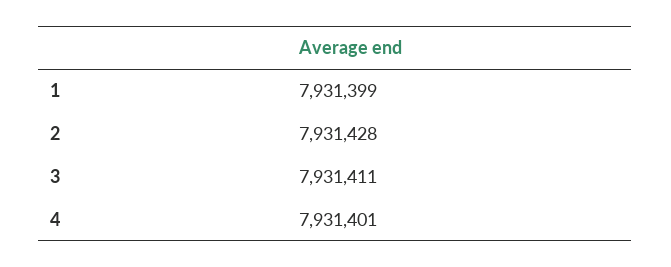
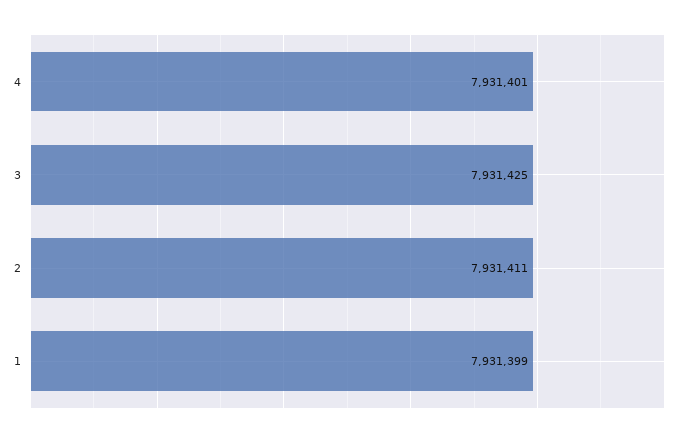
2: 7931428 -> 7931411
3: 7931411 -> 7931425

